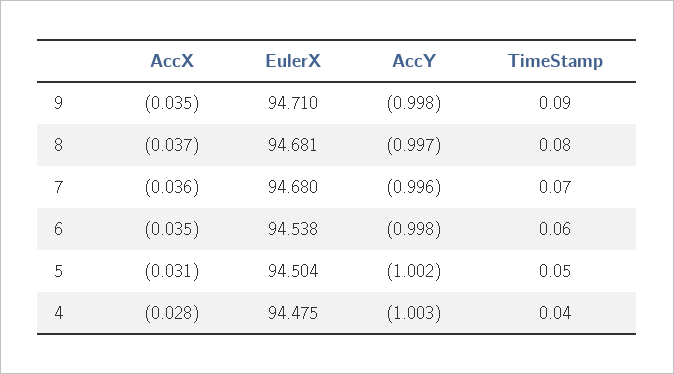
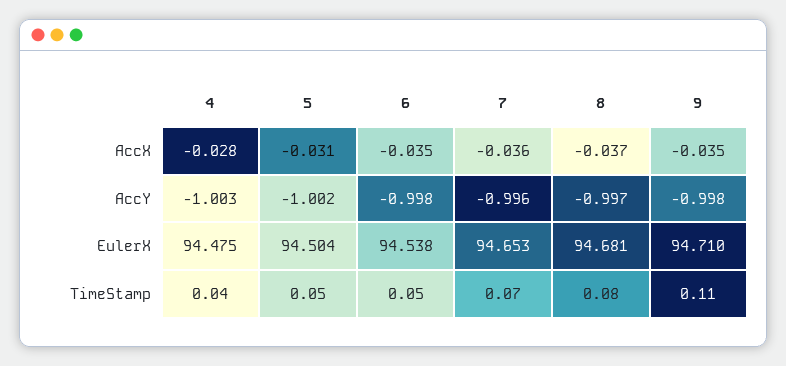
TimeStamp, 9: 0.09 -> 0.11
EulerX, 7: 94.68 -> 94.653
TimeStamp, 6: 0.06 -> 0.05

